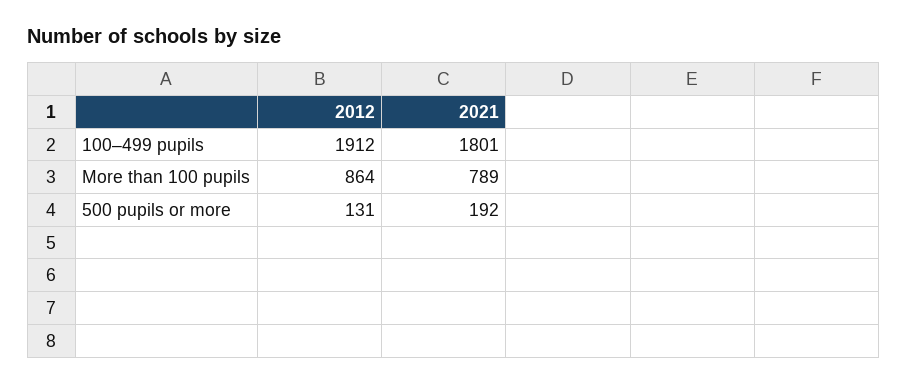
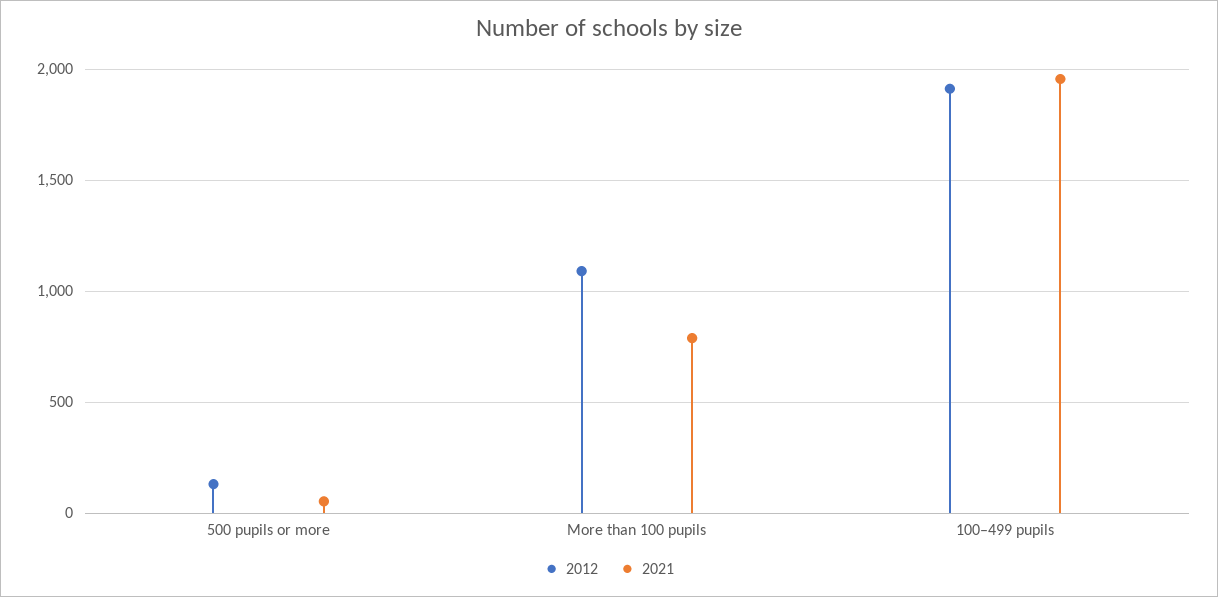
2021, 100–499 pupils: 1801 -> 1950
2012, More than 100 pupils: 864 -> 1100
2021, 500 pupils or more: 192 -> 50

